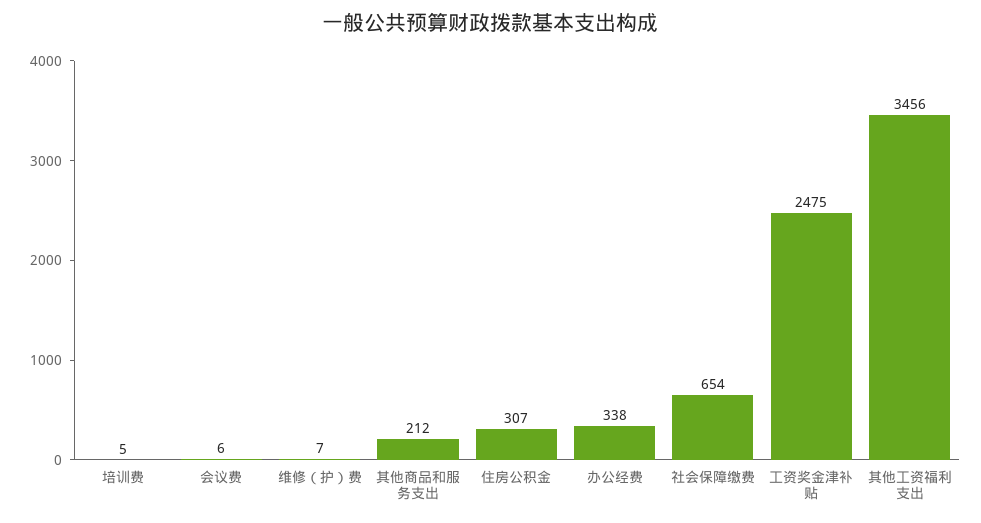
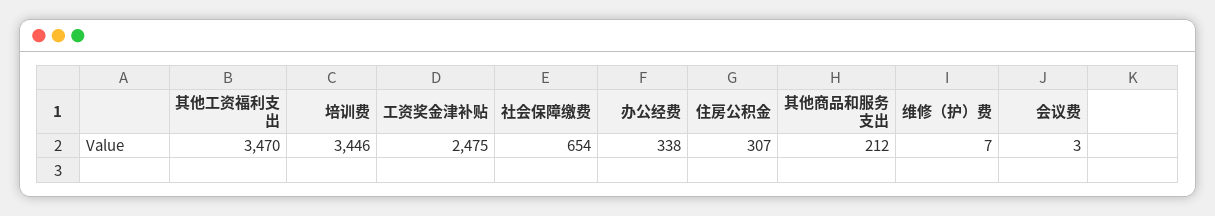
培训费: 5 -> 3446
会议费: 6 -> 3
其他工资福利支出: 3456 -> 3470

